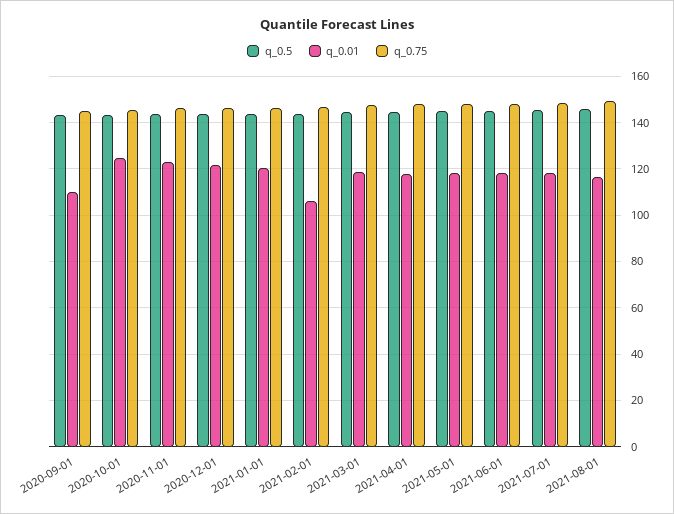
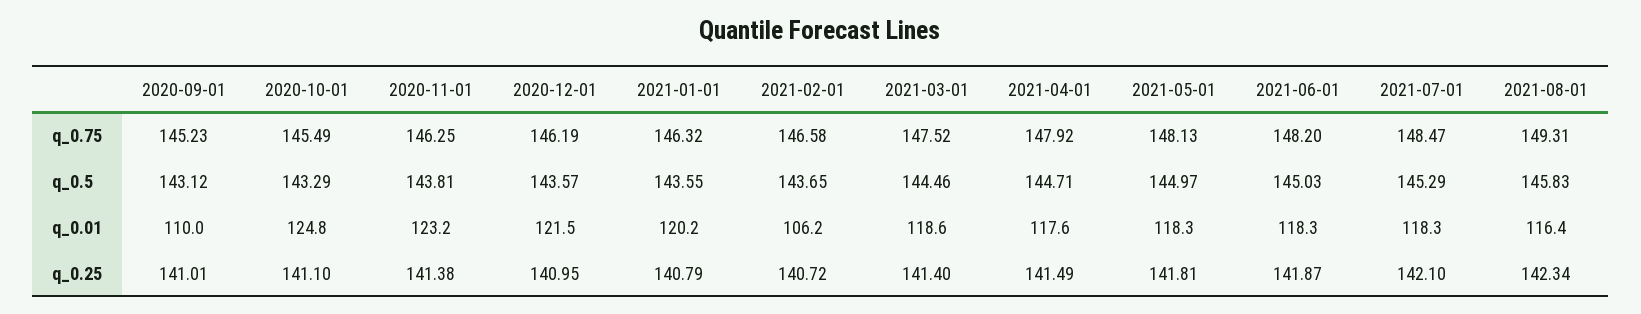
q_0.25, 2020-09-01: none -> 141.01
q_0.25, 2020-10-01: none -> 141.1
q_0.25, 2020-11-01: none -> 141.38
q_0.25, 2020-12-01: none -> 140.95
q_0.25, 2021-01-01: none -> 140.79
q_0.25, 2021-02-01: none -> 140.72
q_0.25, 2021-03-01: none -> 141.4
q_0.25, 2021-04-01: none -> 141.49
q_0.25, 2021-05-01: none -> 141.81
q_0.25, 2021-06-01: none -> 141.87
q_0.25, 2021-07-01: none -> 142.1
q_0.25, 2021-08-01: none -> 142.34

